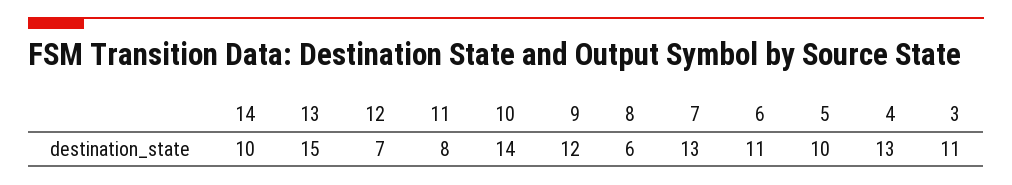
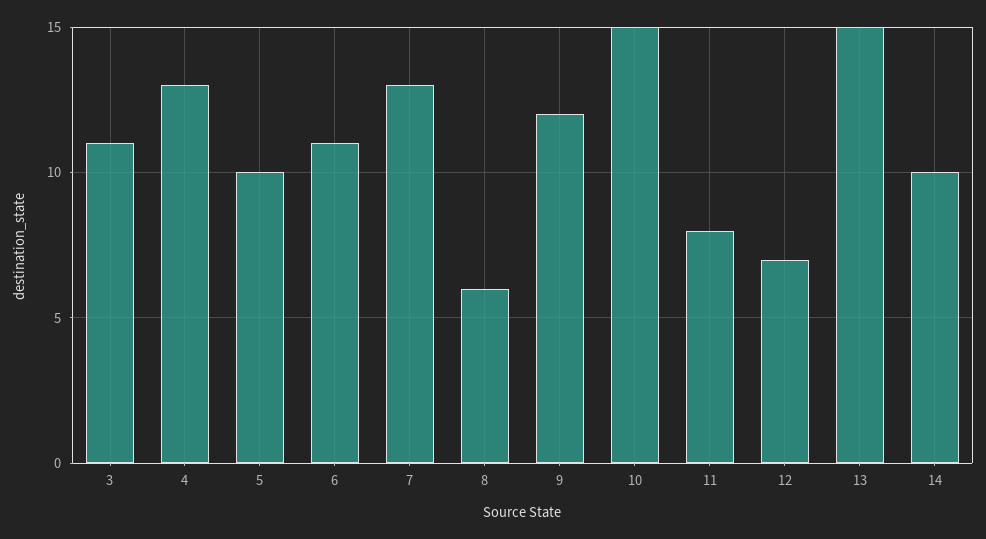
10: 14 -> 15

